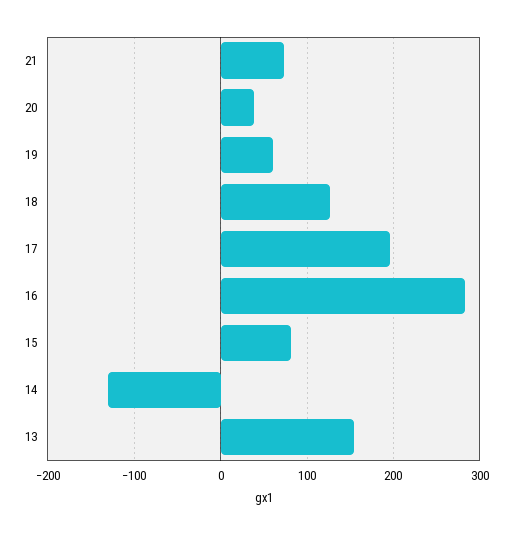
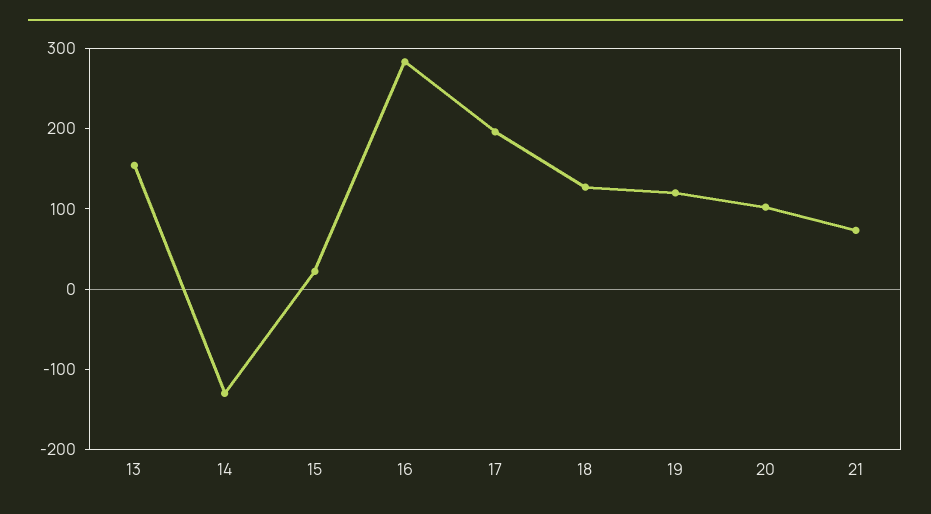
20: 40 -> 100
19: 60 -> 120
15: 80 -> 20

